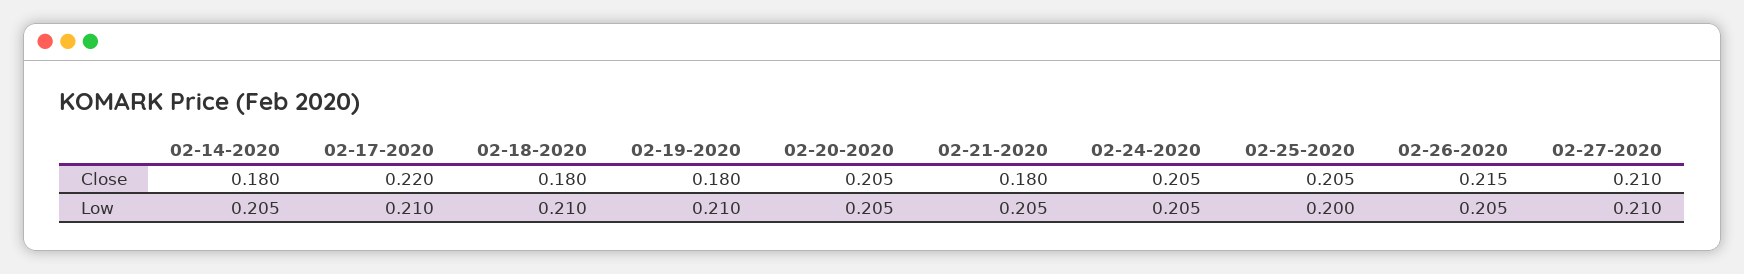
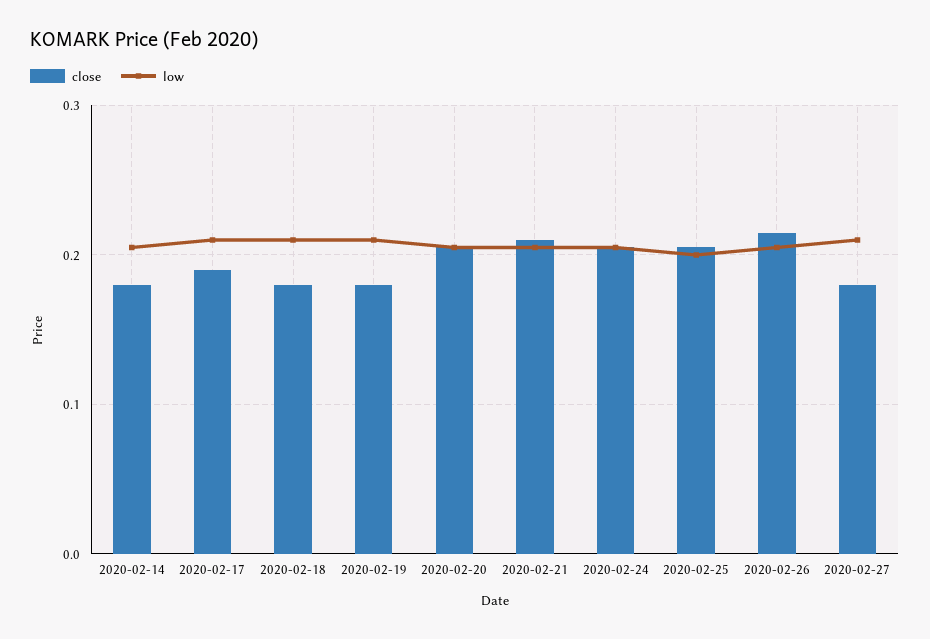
Close, 02-17-2020: 0.22 -> 0.19
Close, 02-21-2020: 0.18 -> 0.21
Close, 02-27-2020: 0.21 -> 0.18

